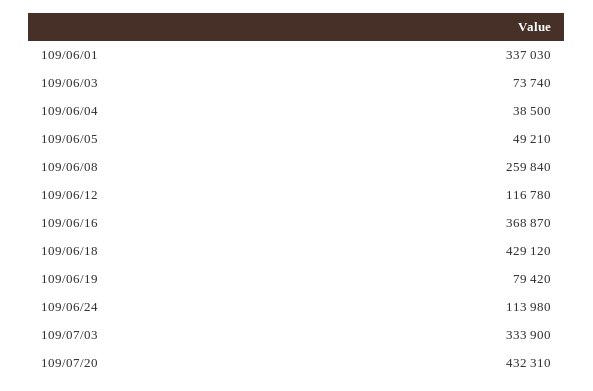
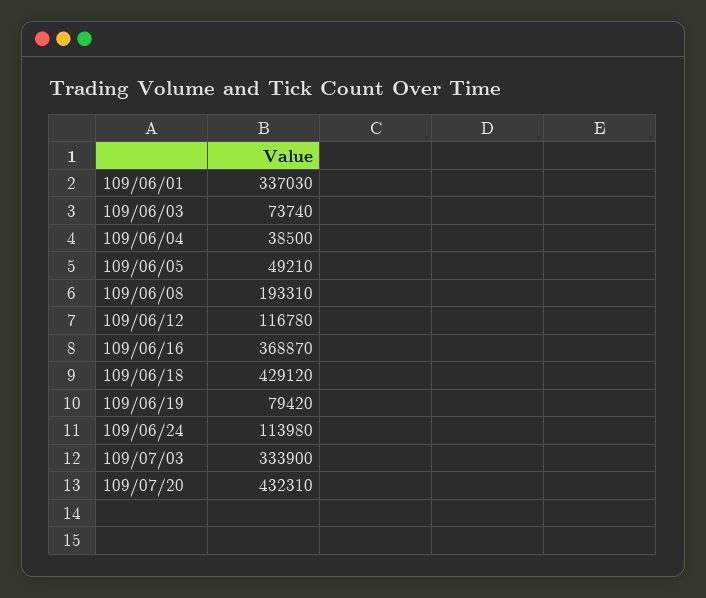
109/06/08: 259840 -> 193310

